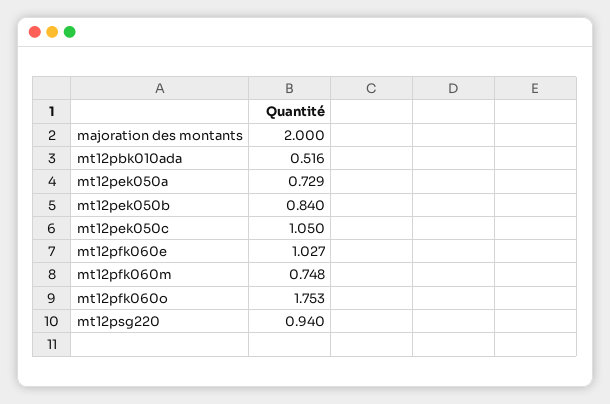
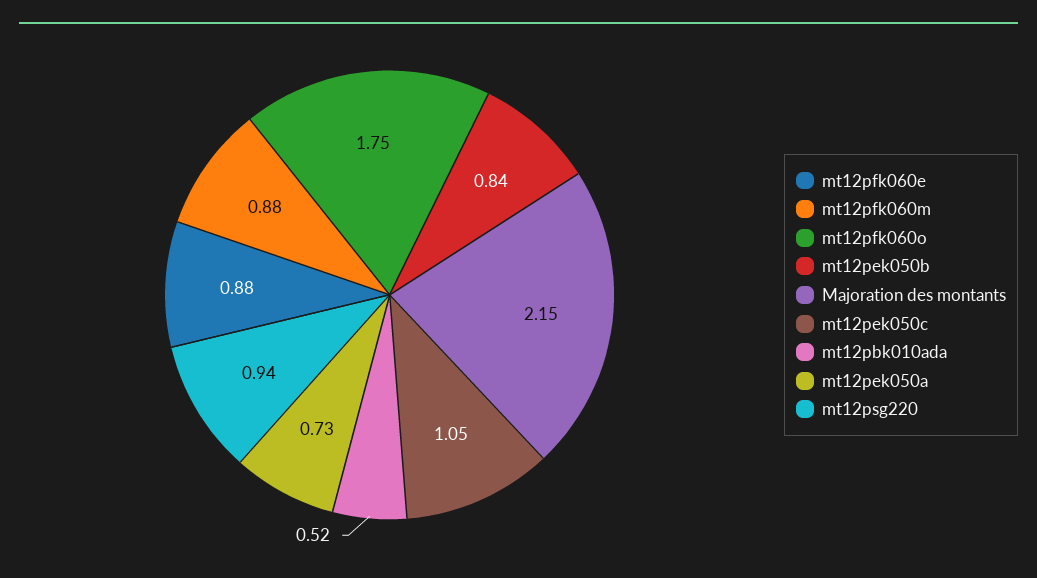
majoration des montants: 2 -> 2.15
mt12pfk060e: 1.027 -> 0.88
mt12pfk060m: 0.748 -> 0.88

